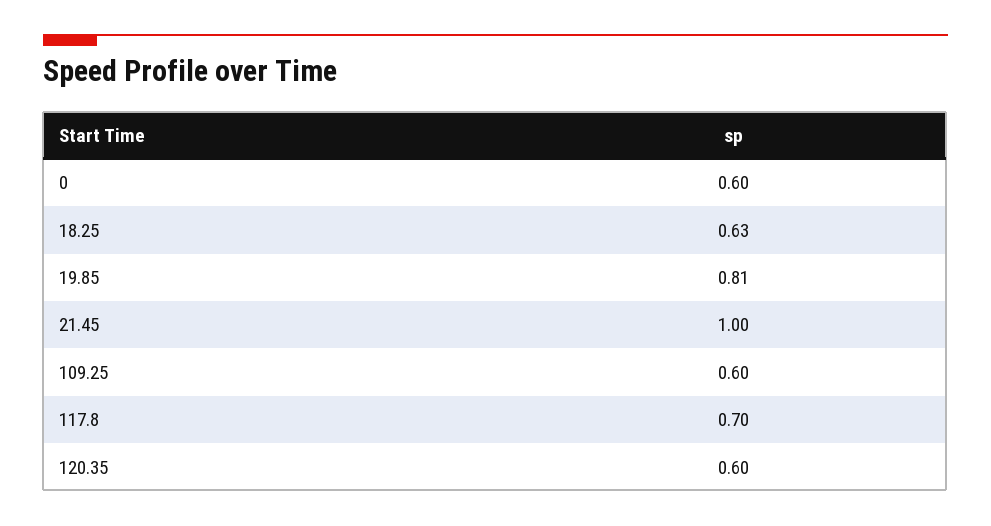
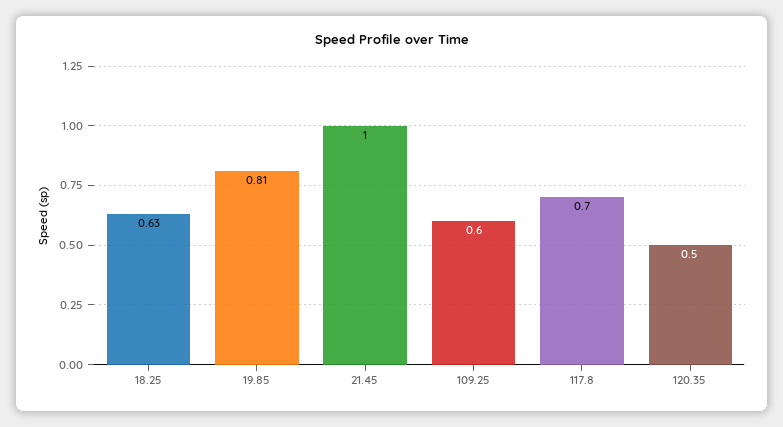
0: 0.6 -> none
120.35: 0.6 -> 0.5

